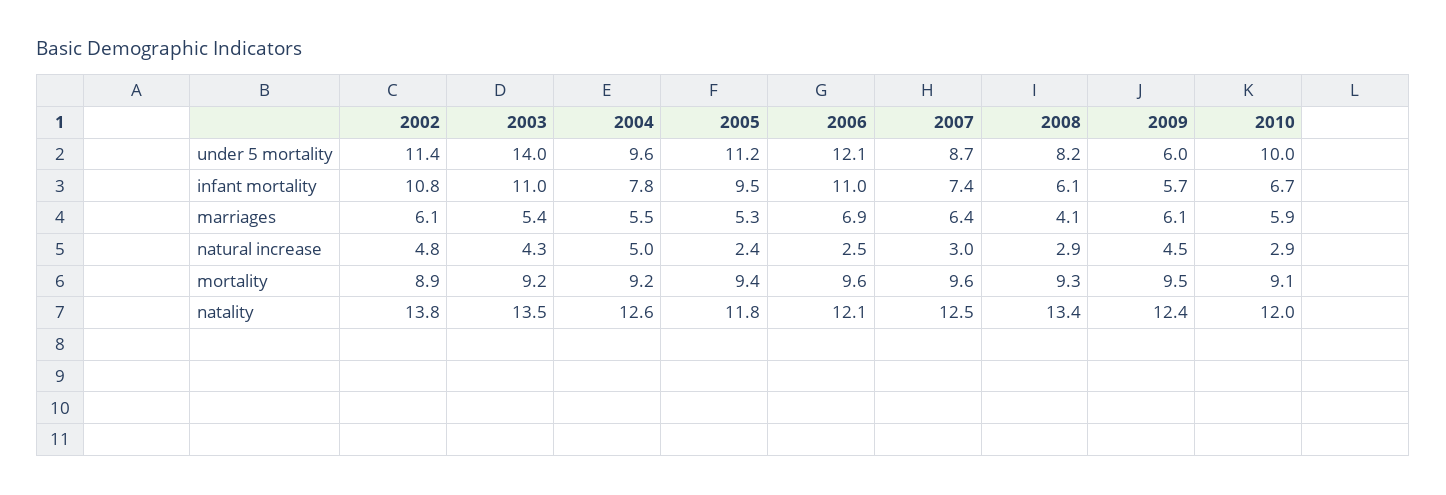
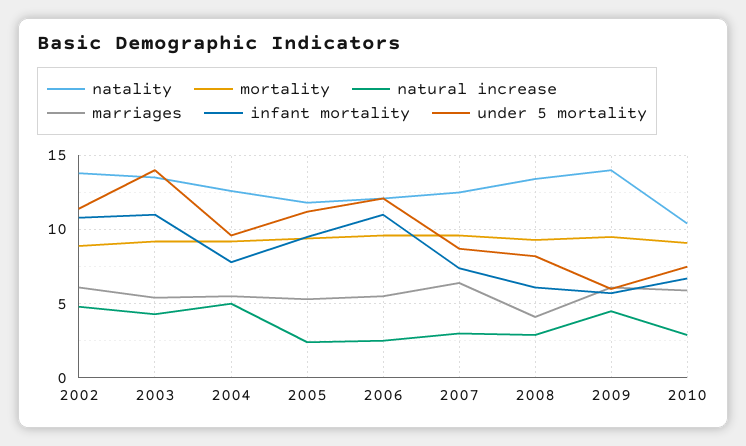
under 5 mortality, 2010: 10 -> 7.5
marriages, 2006: 6.9 -> 5.5
natality, 2009: 12.4 -> 14
natality, 2010: 12 -> 10.5

